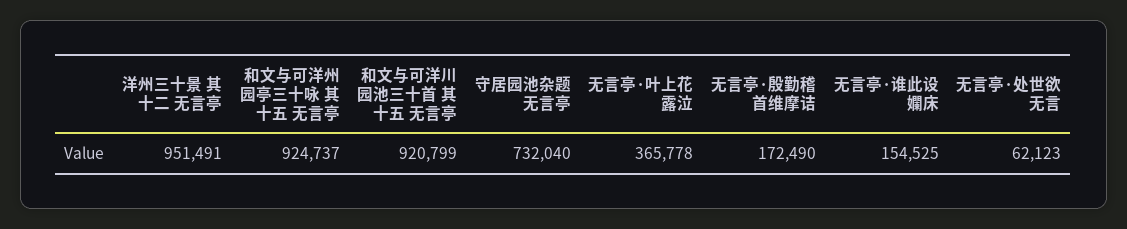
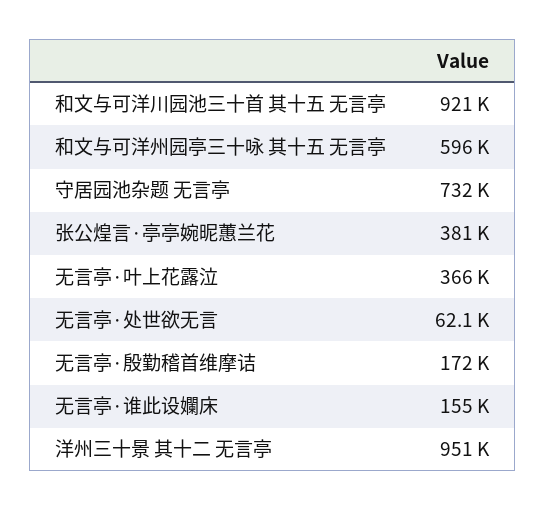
和文与可洋州园亭三十咏 其十五 无言亭: 924737 -> 596000
张公煌言·亭亭婉昵蕙兰花: none -> 381000

